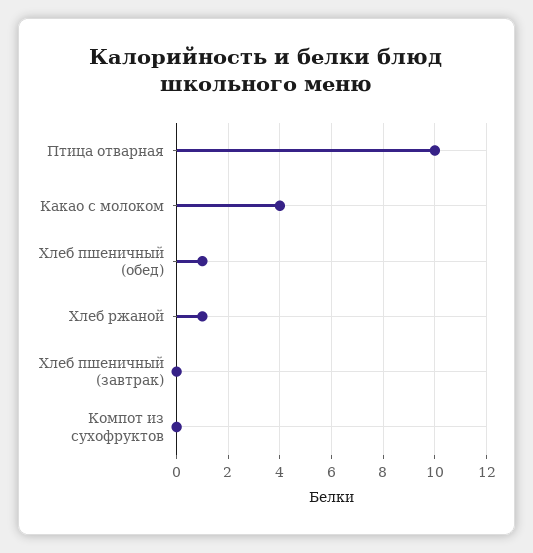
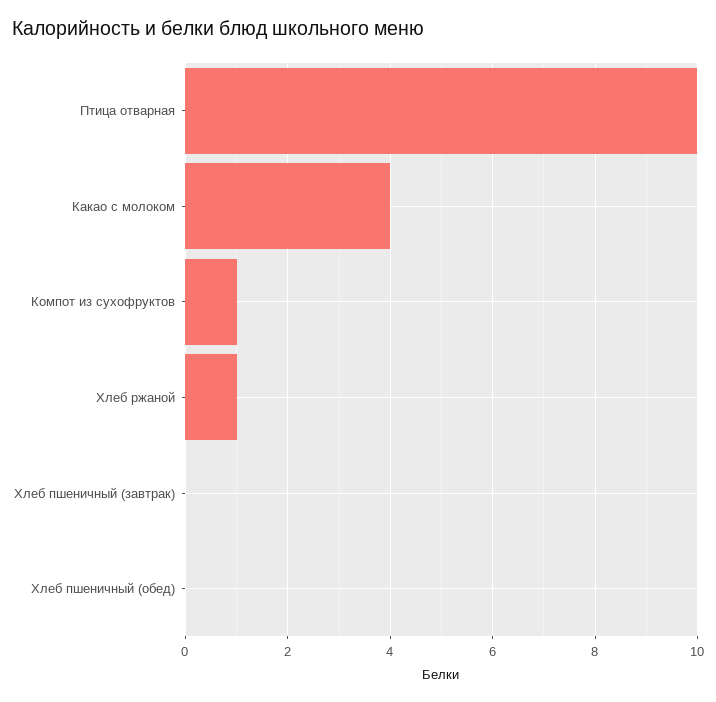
Хлеб пшеничный (обед): 1 -> 0
Компот из сухофруктов: 0 -> 1

